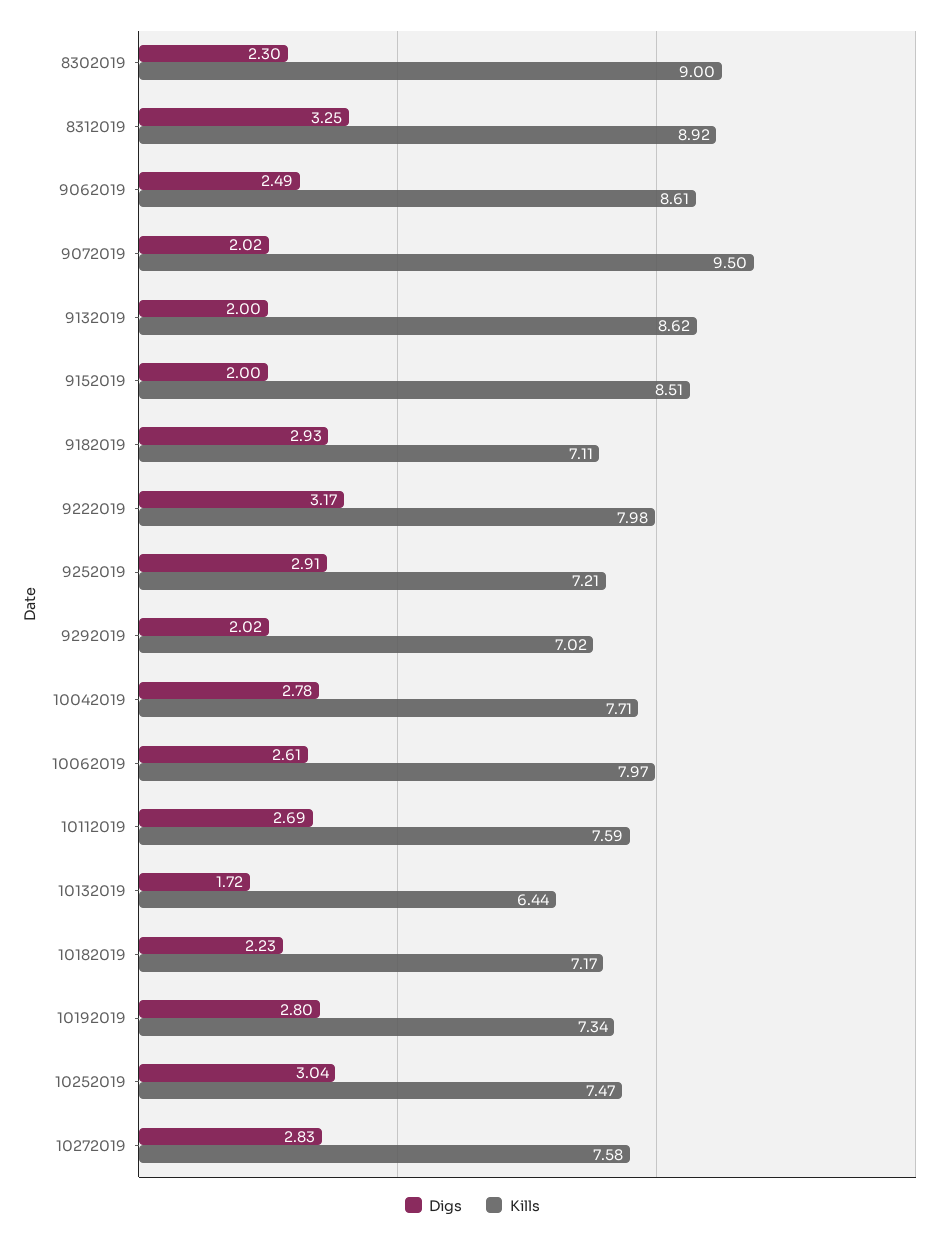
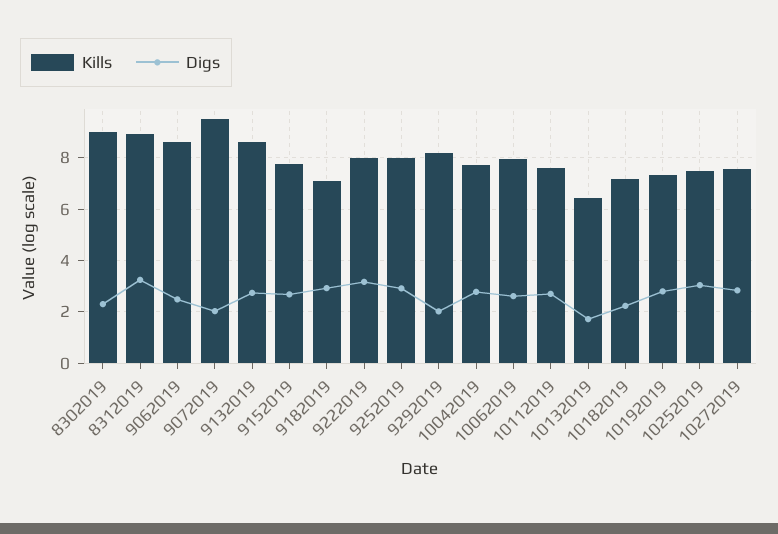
Digs, 9132019: 2 -> 2.75
Digs, 9152019: 2 -> 2.75
Kills, 9152019: 8.51 -> 7.75
Kills, 9252019: 7.21 -> 8
Kills, 9292019: 7.02 -> 8.25

